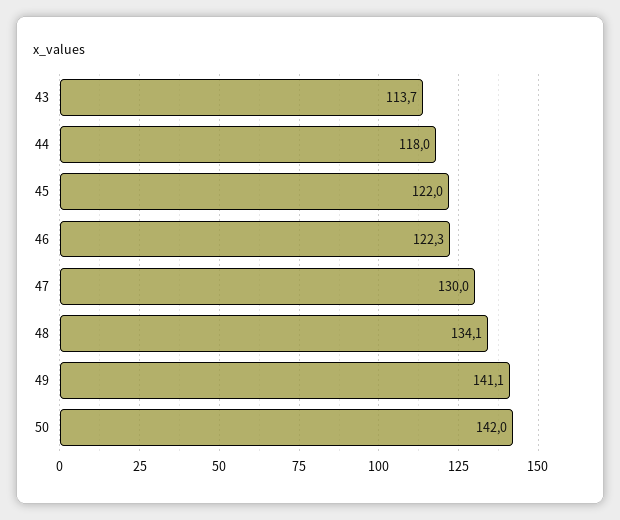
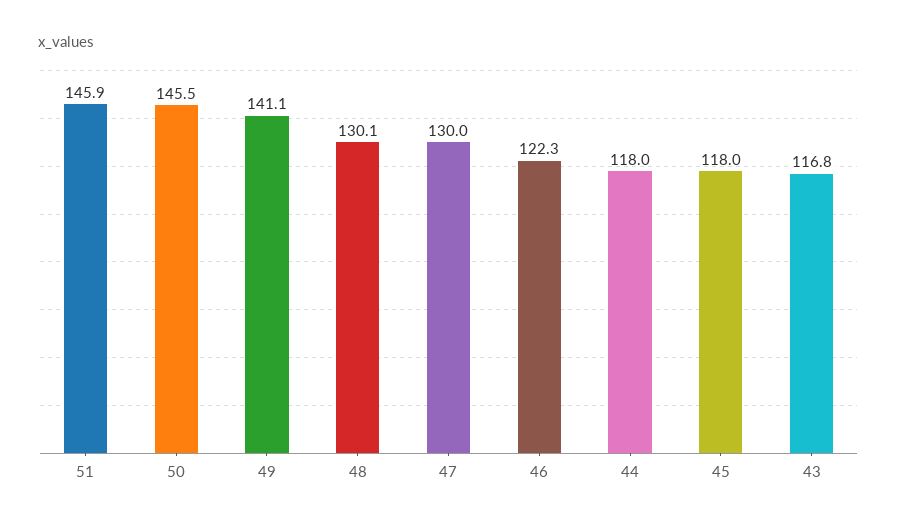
43: 113.7 -> 116.8
45: 122 -> 118
48: 134.1 -> 130.1
50: 142 -> 145.5
51: none -> 145.9

